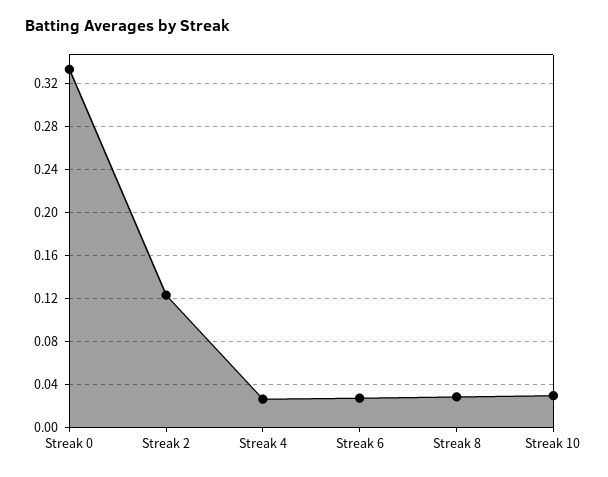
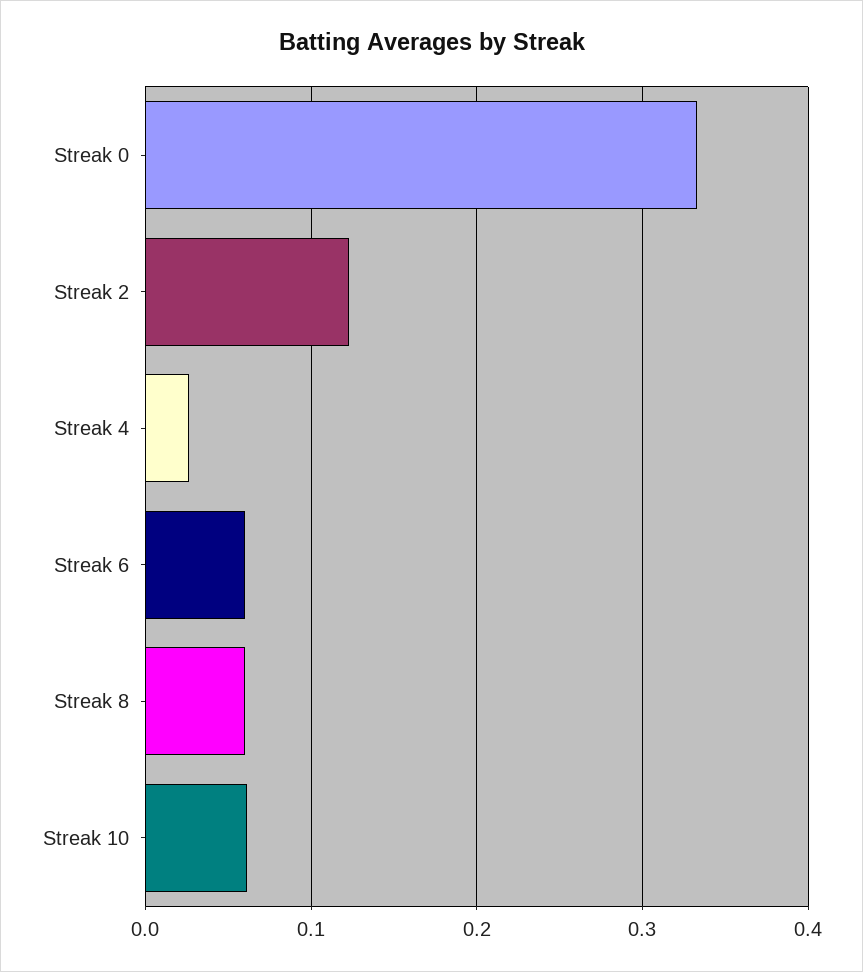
Streak 6: 0.03 -> 0.06
Streak 8: 0.03 -> 0.06
Streak 10: 0.03 -> 0.06

